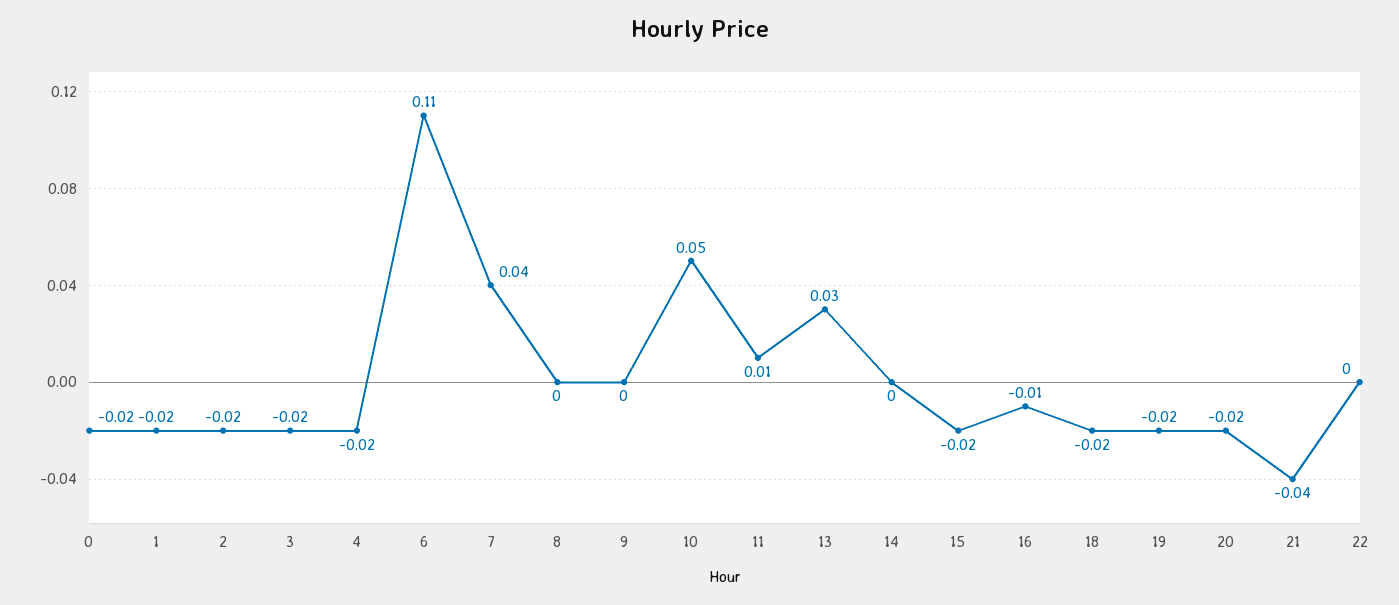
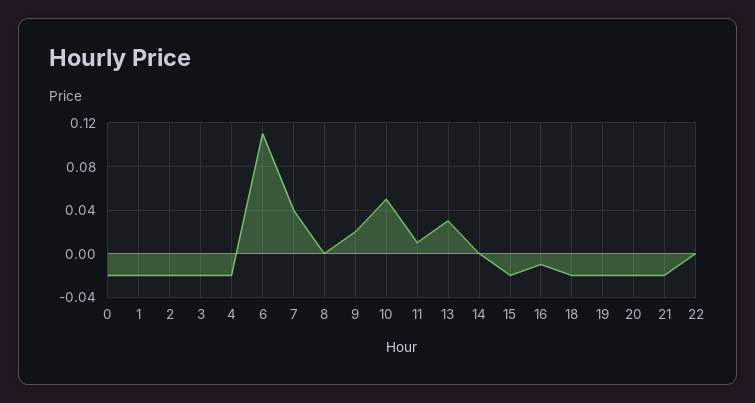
9: 0 -> 0.02
21: -0.04 -> -0.02

